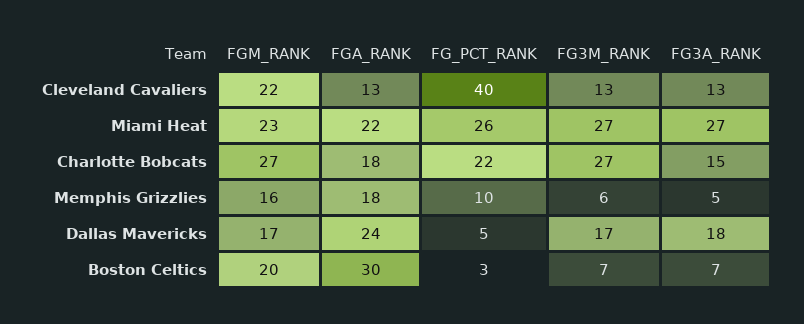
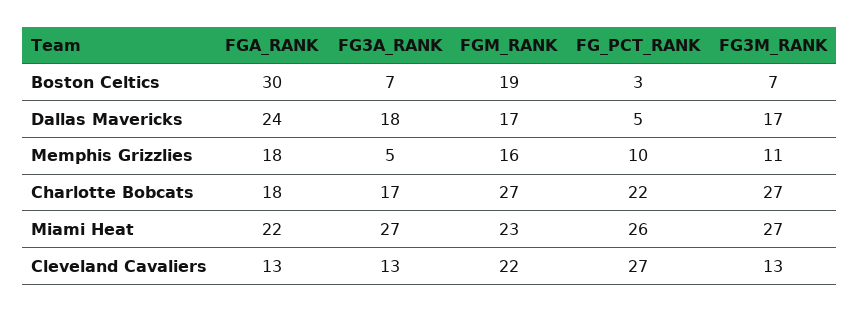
FG_PCT_RANK, Cleveland Cavaliers: 40 -> 27
FG3A_RANK, Charlotte Bobcats: 15 -> 17
FG3M_RANK, Memphis Grizzlies: 6 -> 11
FGM_RANK, Boston Celtics: 20 -> 19

